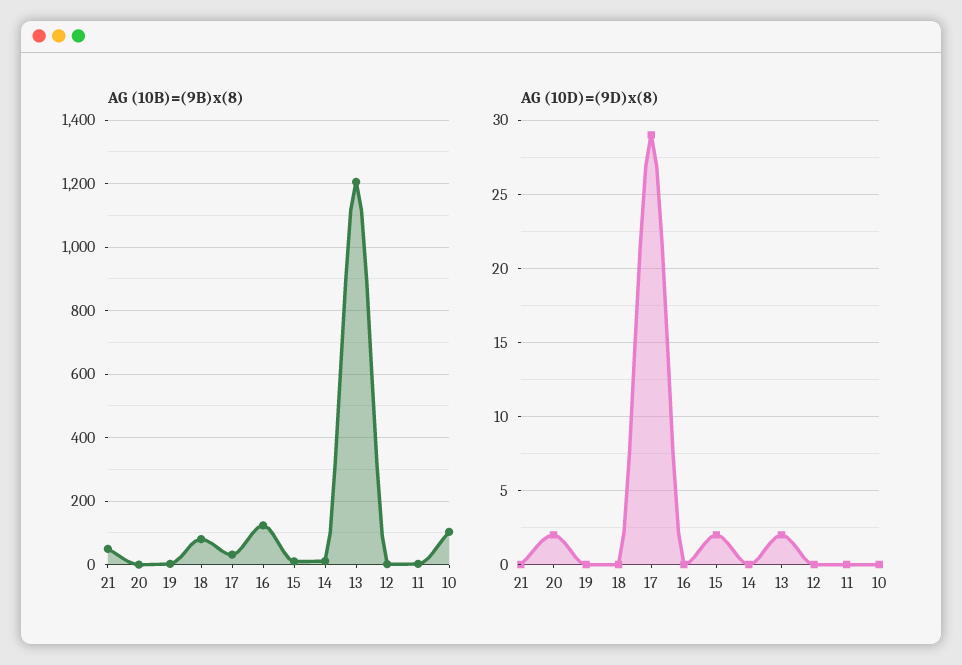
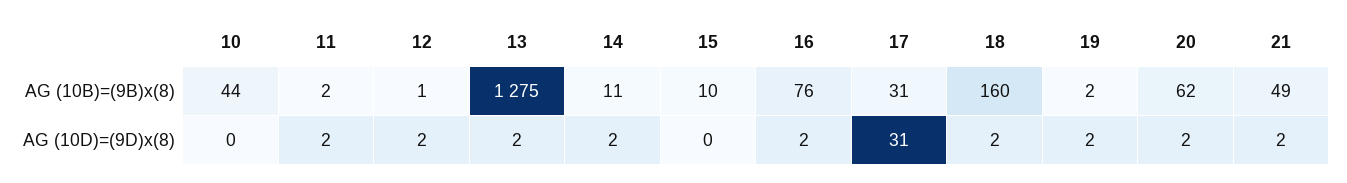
AG (10B)=(9B)x(8), 20: 0 -> 62
AG (10B)=(9B)x(8), 18: 80 -> 160
AG (10B)=(9B)x(8), 16: 120 -> 76
AG (10B)=(9B)x(8), 13: 1200 -> 1275
AG (10B)=(9B)x(8), 10: 100 -> 44
AG (10D)=(9D)x(8), 21: 0 -> 2
AG (10D)=(9D)x(8), 19: 0 -> 2
AG (10D)=(9D)x(8), 18: 0 -> 2
AG (10D)=(9D)x(8), 17: 29 -> 31
AG (10D)=(9D)x(8), 16: 0 -> 2
AG (10D)=(9D)x(8), 15: 2 -> 0
AG (10D)=(9D)x(8), 14: 0 -> 2
AG (10D)=(9D)x(8), 12: 0 -> 2
AG (10D)=(9D)x(8), 11: 0 -> 2

